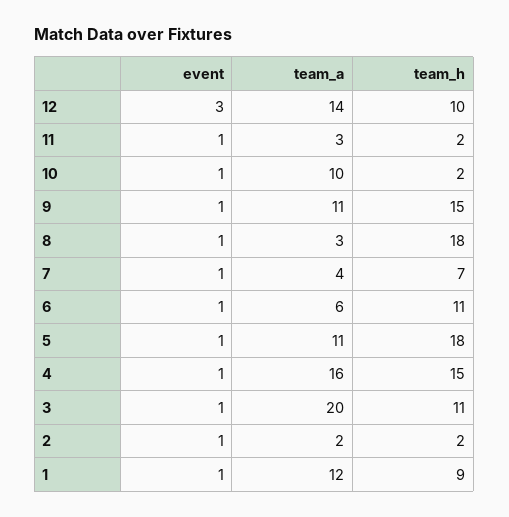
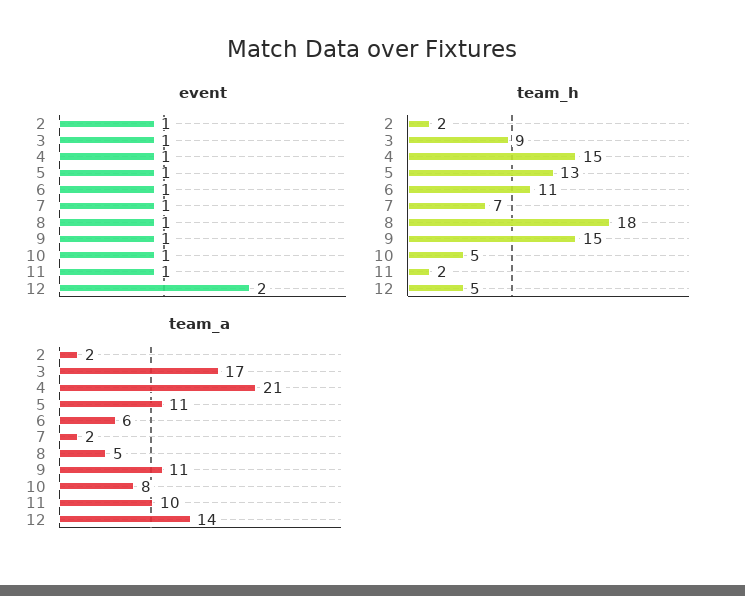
event, 12: 3 -> 2
team_h, 12: 10 -> 5
team_a, 11: 3 -> 10
team_a, 10: 10 -> 8
team_h, 10: 2 -> 5
team_a, 8: 3 -> 5
team_a, 7: 4 -> 2
team_h, 5: 18 -> 13
team_a, 4: 16 -> 21
team_a, 3: 20 -> 17
team_h, 3: 11 -> 9
event, 1: 1 -> none
team_a, 1: 12 -> none
team_h, 1: 9 -> none

